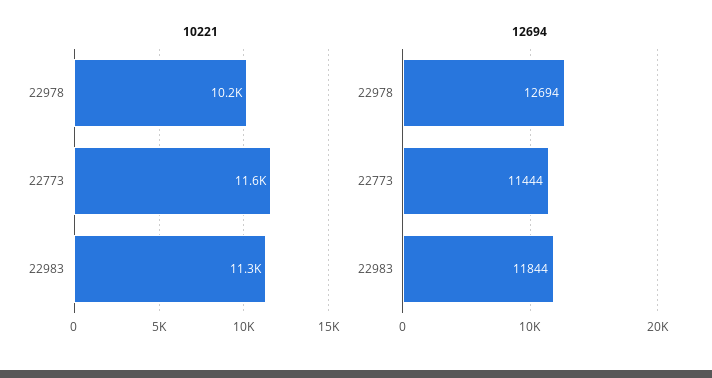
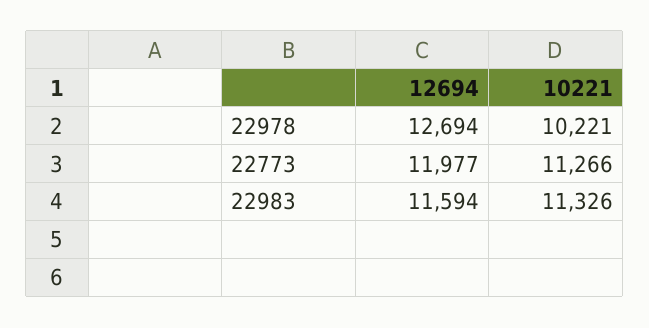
10221, 22773: 11600 -> 11266
12694, 22773: 11444 -> 11977
12694, 22983: 11844 -> 11594

